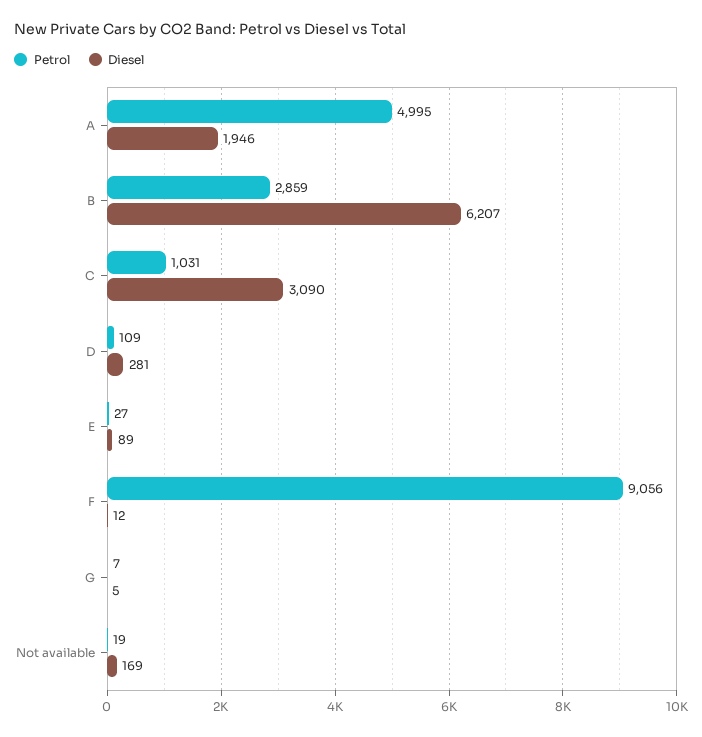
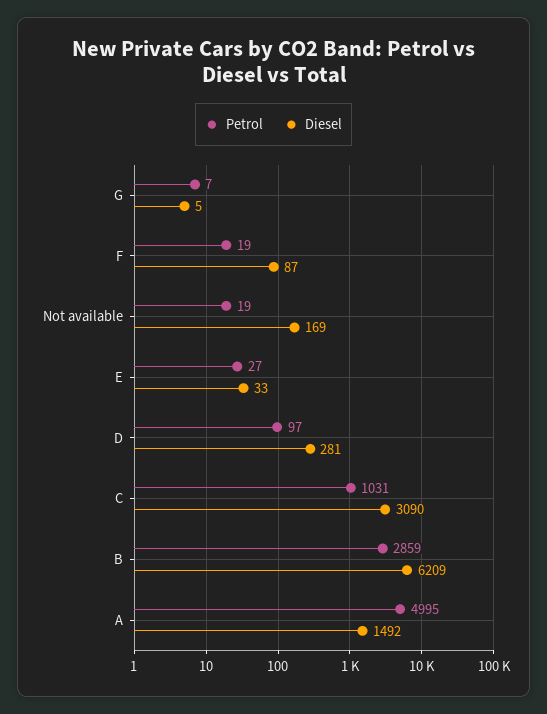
Diesel, A: 1946 -> 1492
Diesel, B: 6207 -> 6209
Petrol, D: 109 -> 97
Diesel, E: 89 -> 33
Petrol, F: 9056 -> 19
Diesel, F: 12 -> 87

